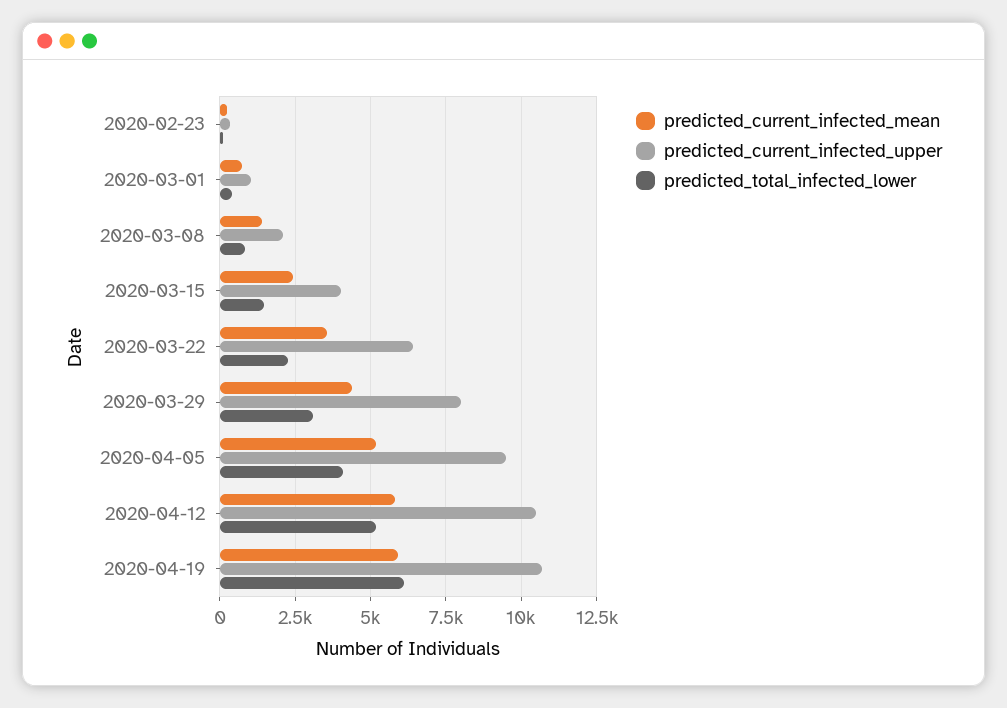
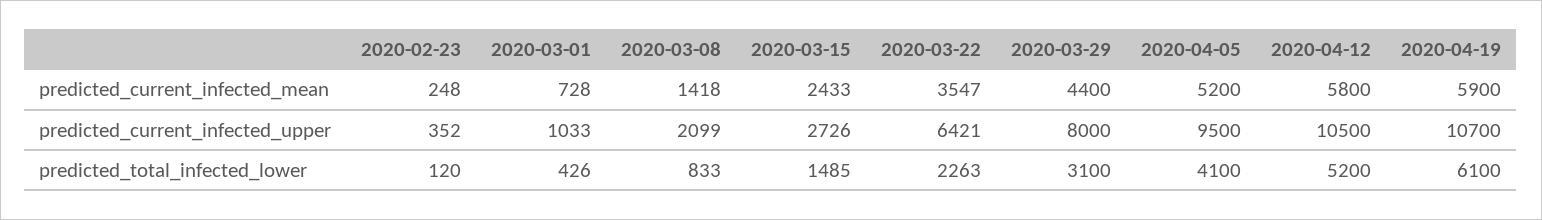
predicted_current_infected_upper, 2020-03-15: 4000 -> 2726

